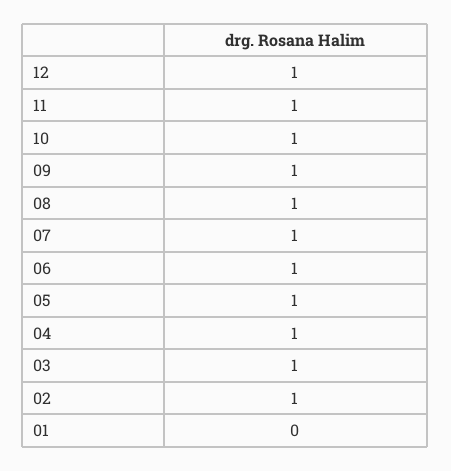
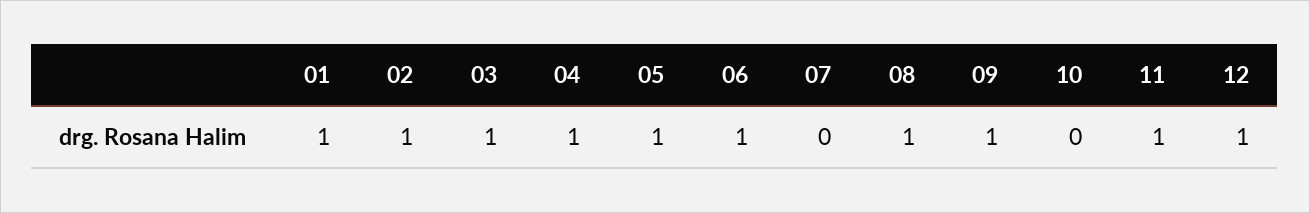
10: 1 -> 0
07: 1 -> 0
01: 0 -> 1

